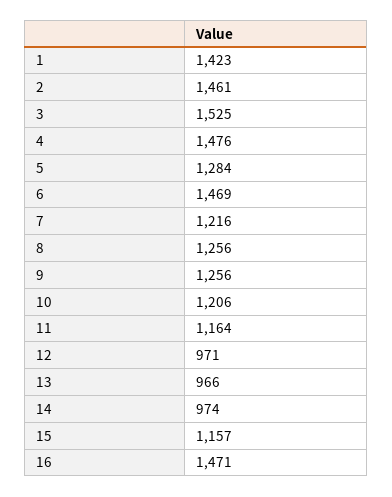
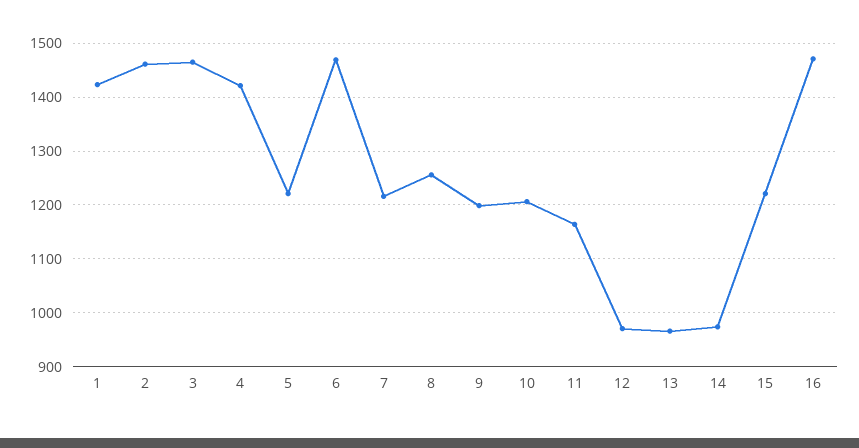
3: 1525 -> 1460
4: 1476 -> 1420
5: 1284 -> 1220
9: 1256 -> 1200
15: 1157 -> 1220

